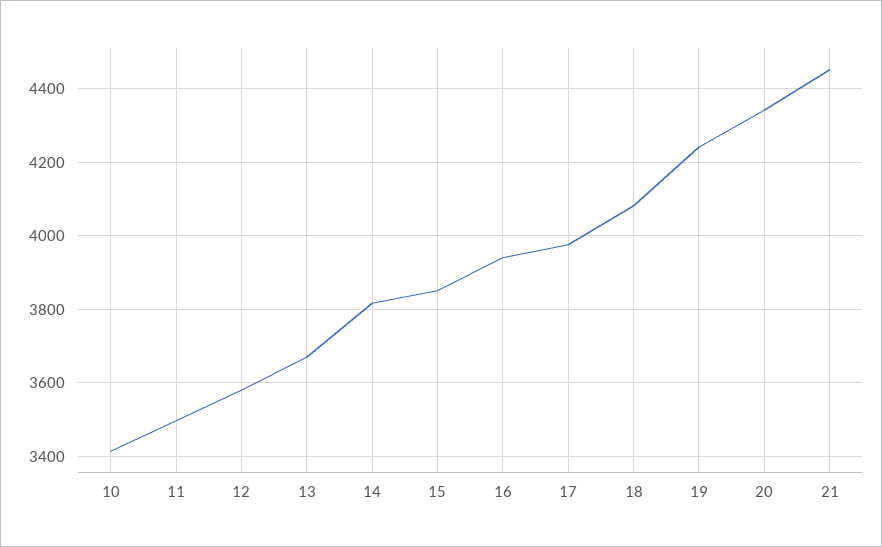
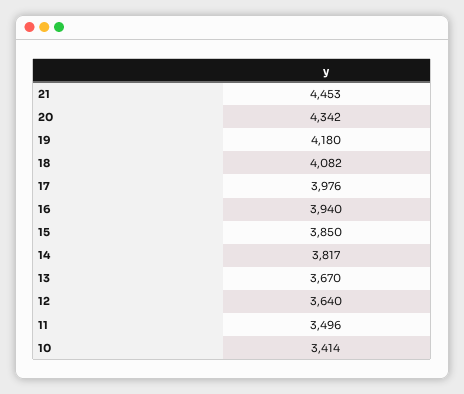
12: 3580 -> 3640
19: 4240 -> 4180

